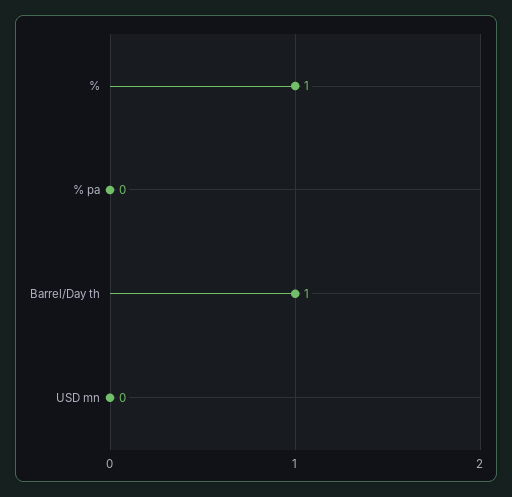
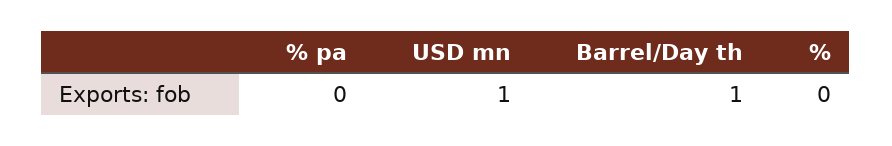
%: 1 -> 0
USD mn: 0 -> 1

